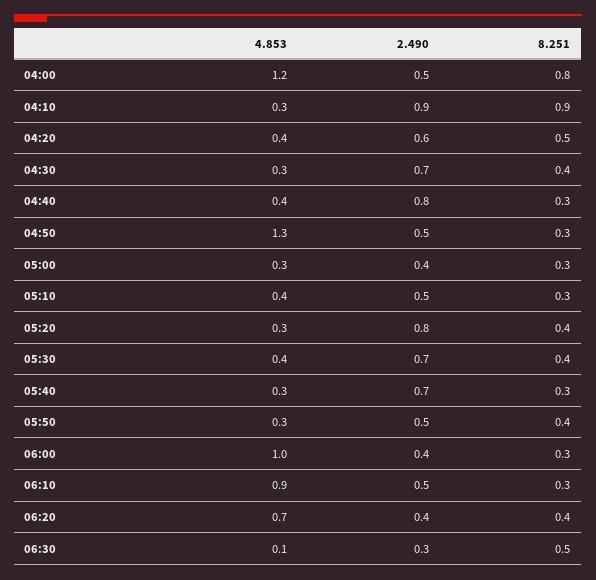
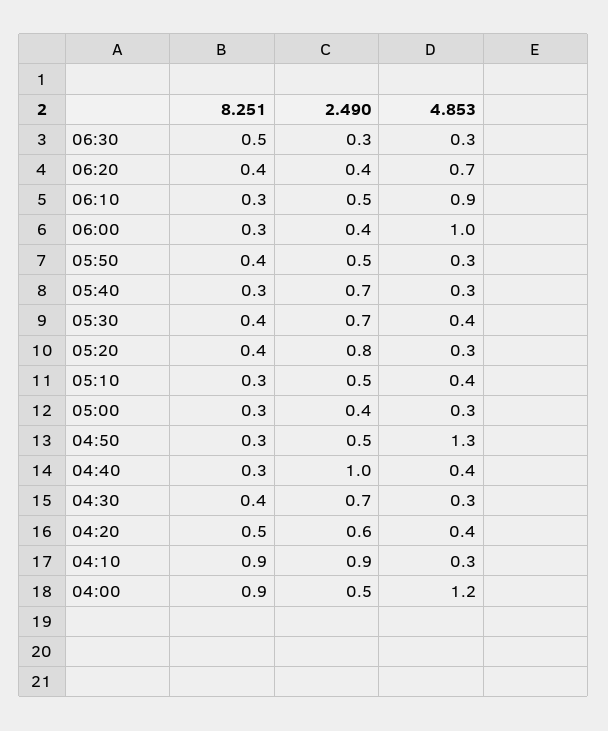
8.251, 04:00: 0.8 -> 0.9
2.490, 04:40: 0.8 -> 1
4.853, 06:30: 0.1 -> 0.3

